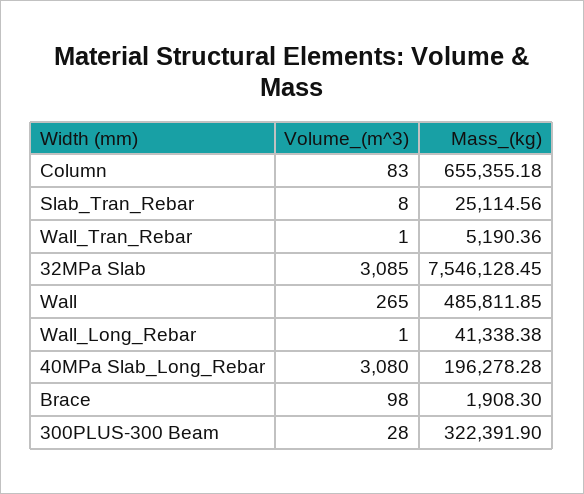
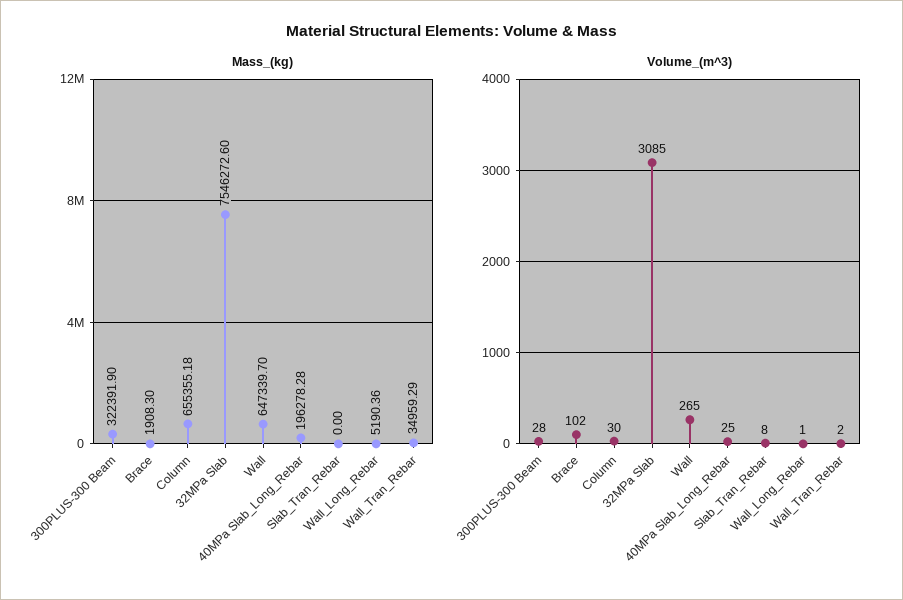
Volume_(m^3), Column: 83 -> 30
Mass_(kg), Slab_Tran_Rebar: 25114.56 -> 0
Volume_(m^3), Wall_Tran_Rebar: 1 -> 2
Mass_(kg), Wall_Tran_Rebar: 5190.36 -> 34959.29
Mass_(kg), 32MPa Slab: 7546128.45 -> 7546272.6
Mass_(kg), Wall: 485811.85 -> 647339.7
Mass_(kg), Wall_Long_Rebar: 41338.38 -> 5190.36
Volume_(m^3), 40MPa Slab_Long_Rebar: 3080 -> 25
Volume_(m^3), Brace: 98 -> 102

